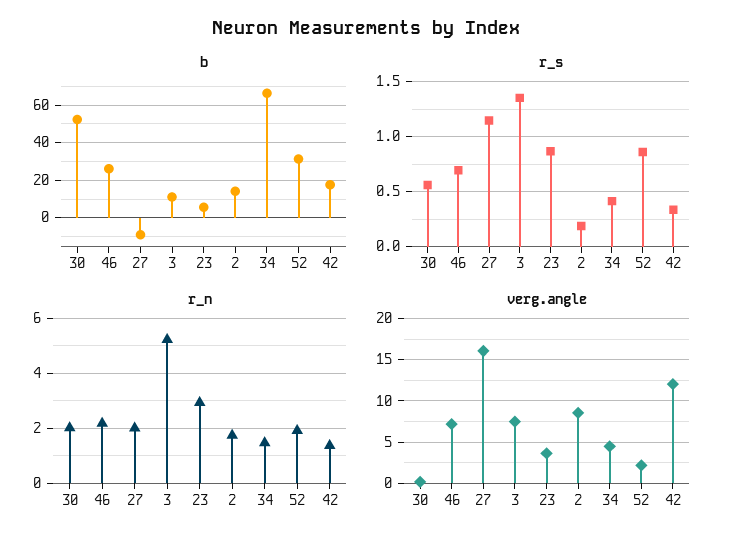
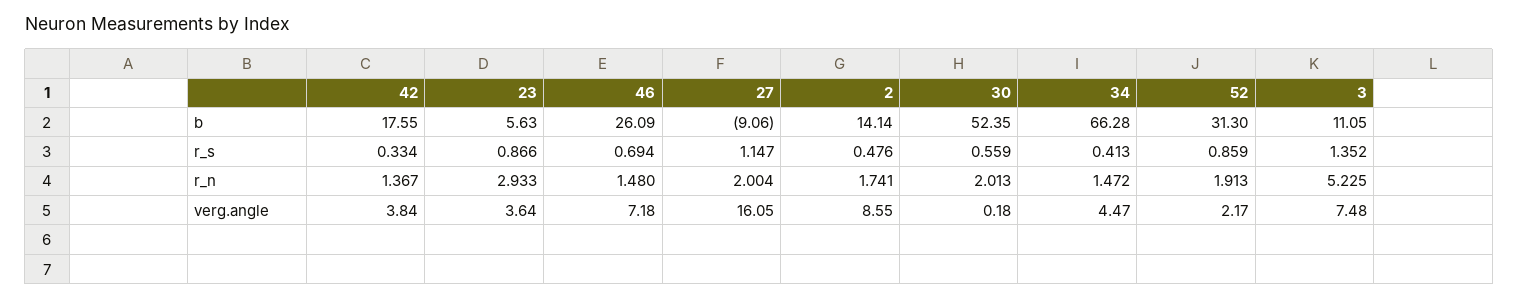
r_s, 2: 0.2 -> 0.476
r_n, 46: 2.25 -> 1.48
verg.angle, 42: 12 -> 3.84

